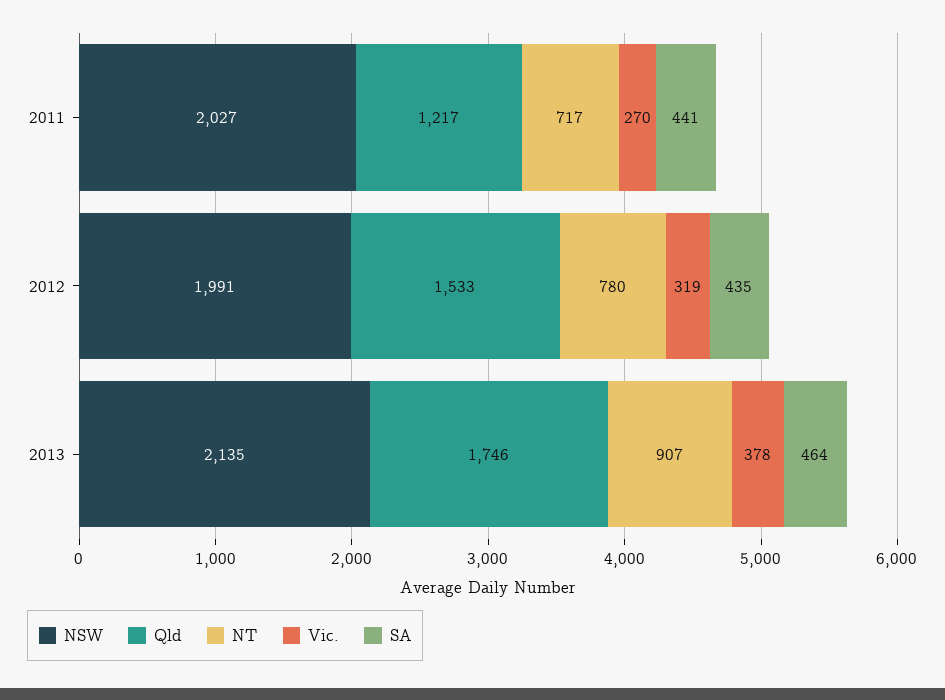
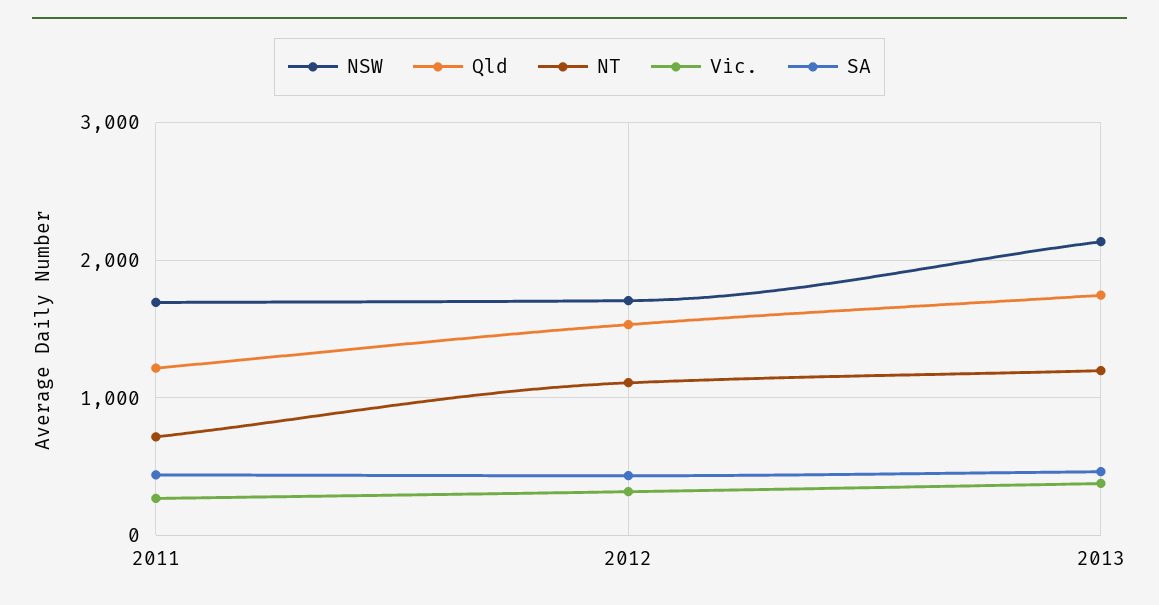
NSW, 2011: 2027 -> 1700
NSW, 2012: 1991 -> 1700
NT, 2012: 780 -> 1100
NT, 2013: 907 -> 1200

